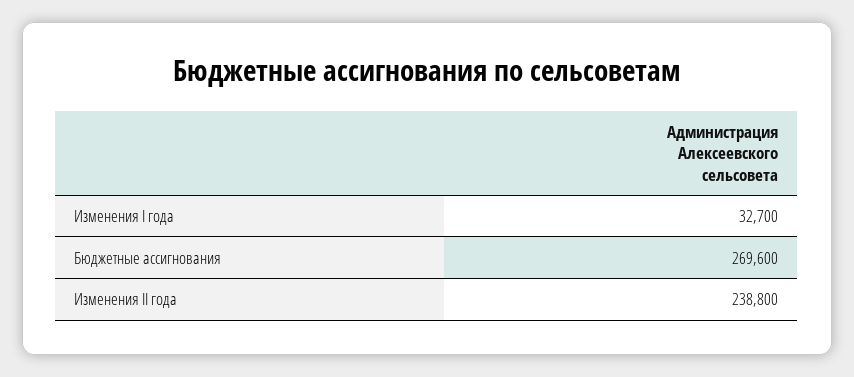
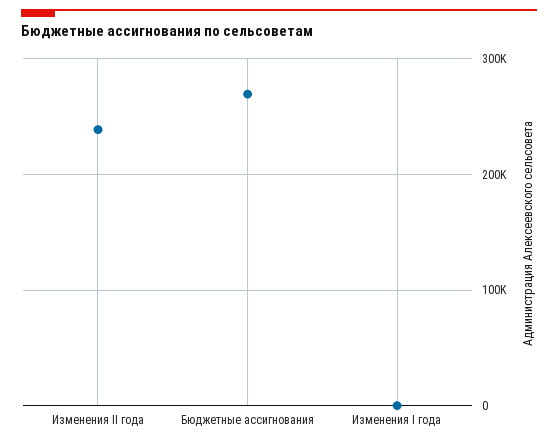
Изменения I года: 32700 -> 0

